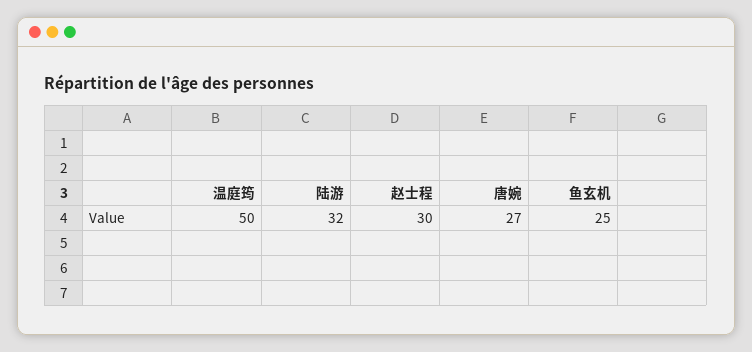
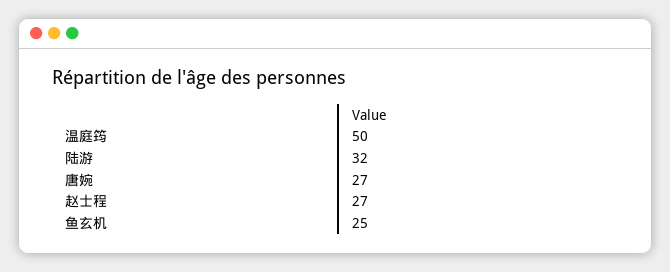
赵士程: 30 -> 27

